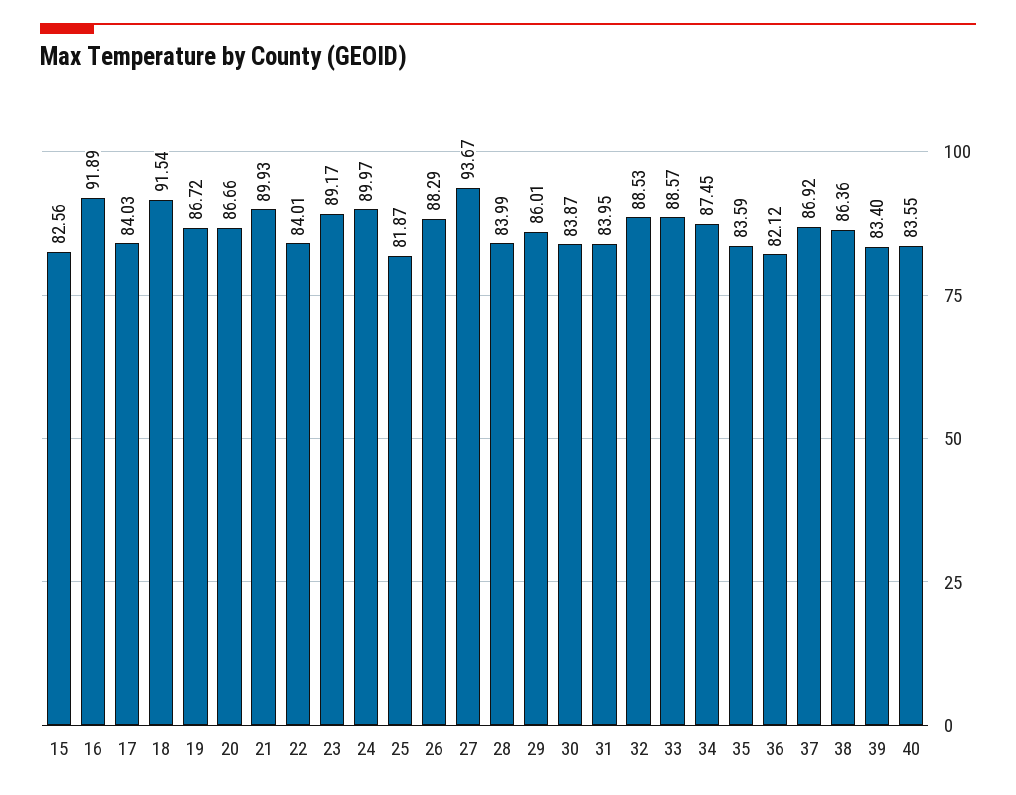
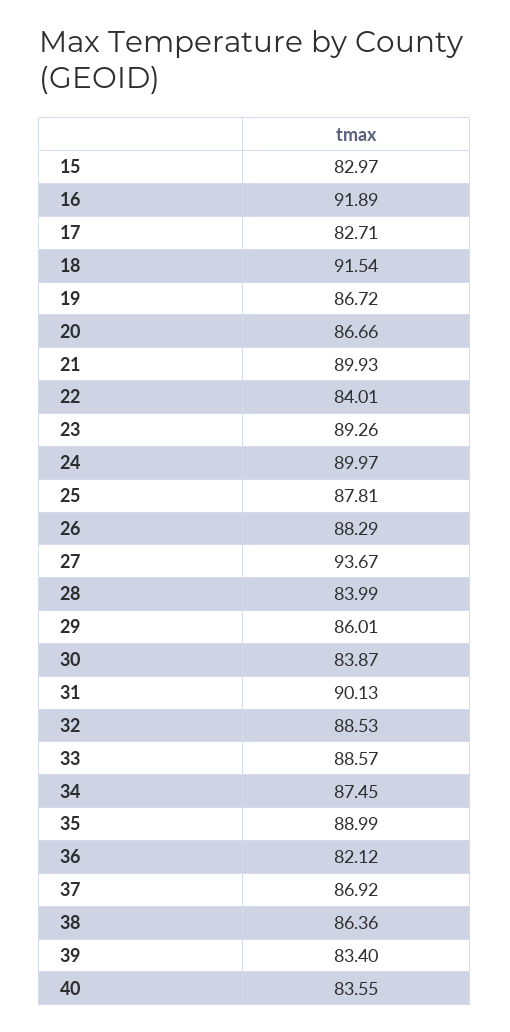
15: 82.56 -> 82.97
17: 84.03 -> 82.71
23: 89.17 -> 89.26
25: 81.87 -> 87.81
31: 83.95 -> 90.13
35: 83.59 -> 88.99

